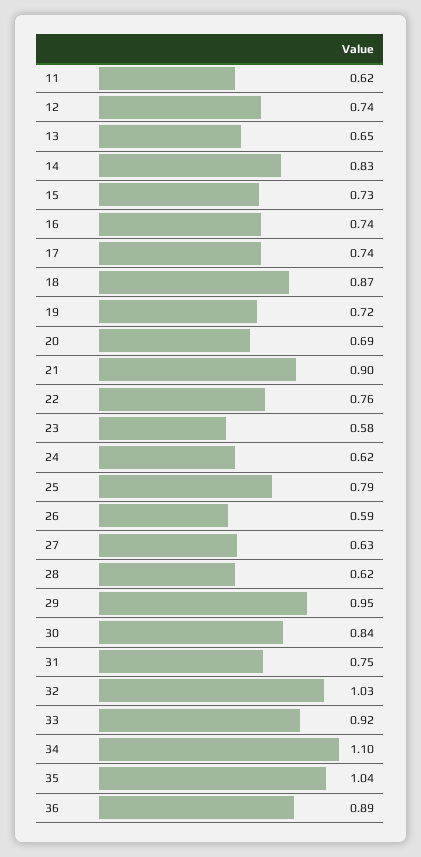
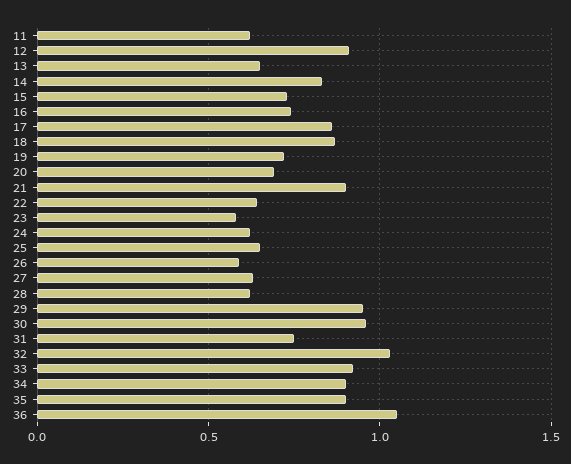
12: 0.74 -> 0.9
17: 0.74 -> 0.85
22: 0.76 -> 0.65
25: 0.79 -> 0.65
30: 0.84 -> 0.95
34: 1.1 -> 0.9
35: 1.04 -> 0.9
36: 0.89 -> 1.05

